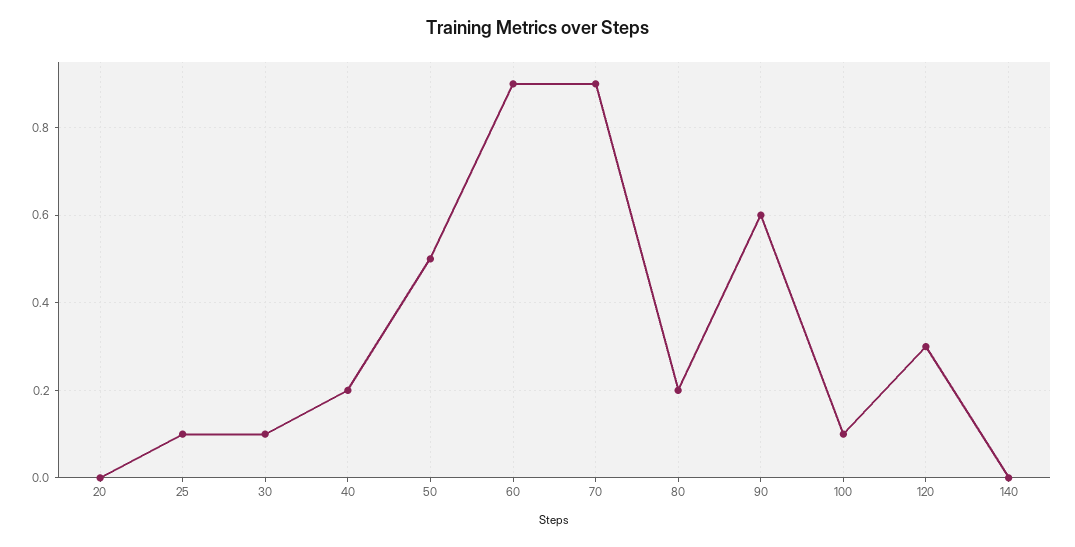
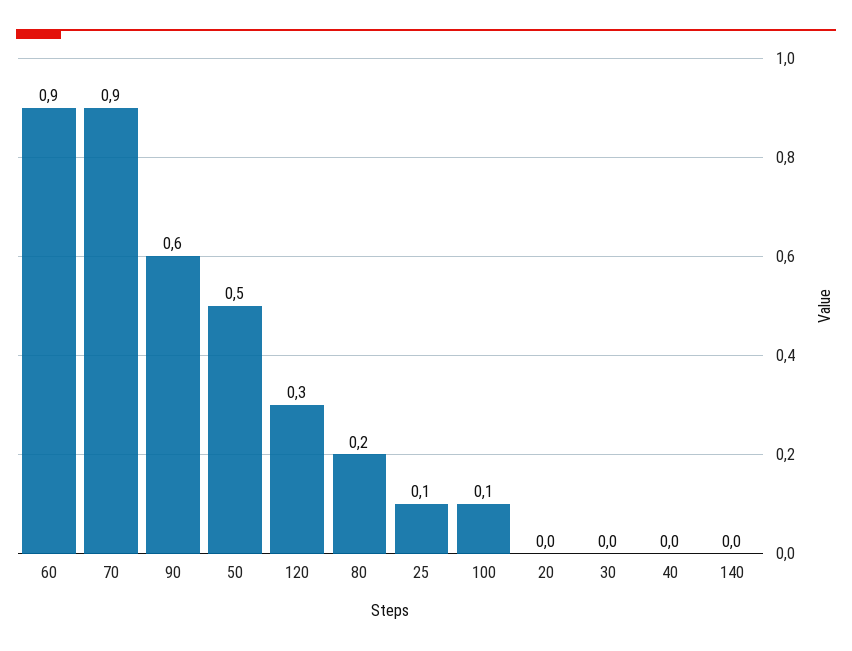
30: 0.1 -> 0
40: 0.2 -> 0

